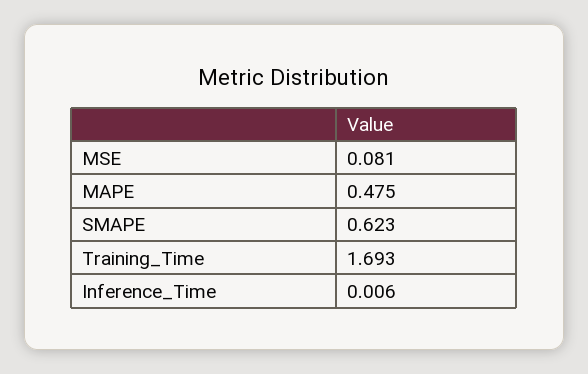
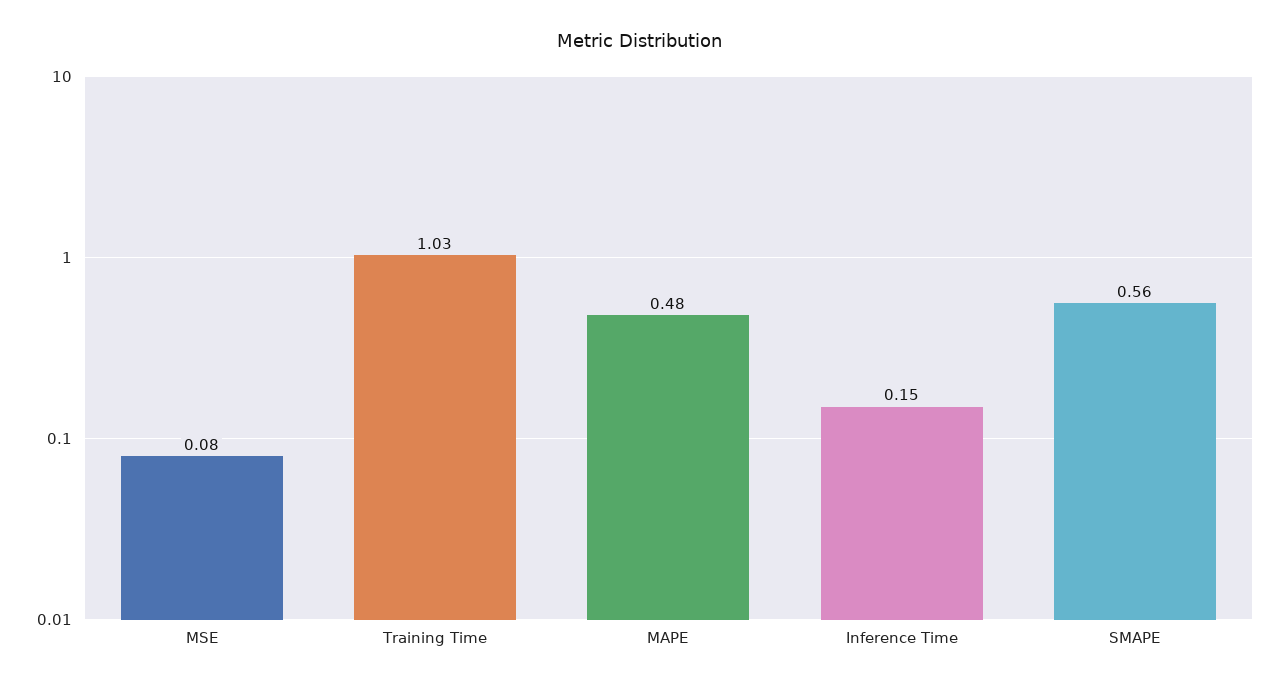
SMAPE: 0.623 -> 0.56
Training_Time: 1.693 -> 1.03
Inference_Time: 0.006 -> 0.15

